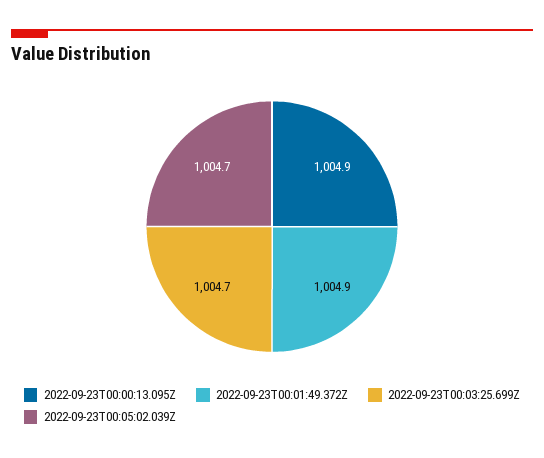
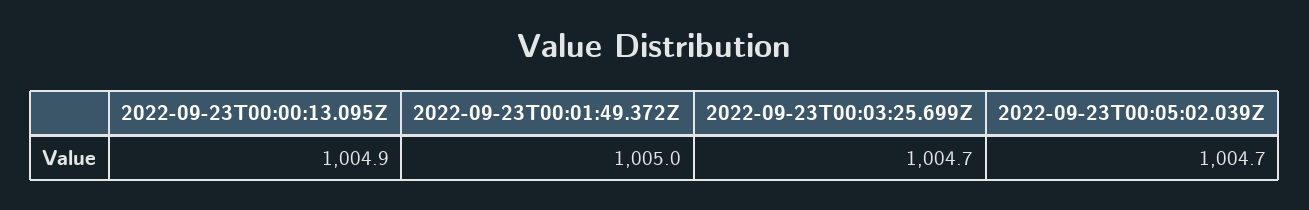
2022-09-23T00:01:49.372Z: 1004.9 -> 1005

